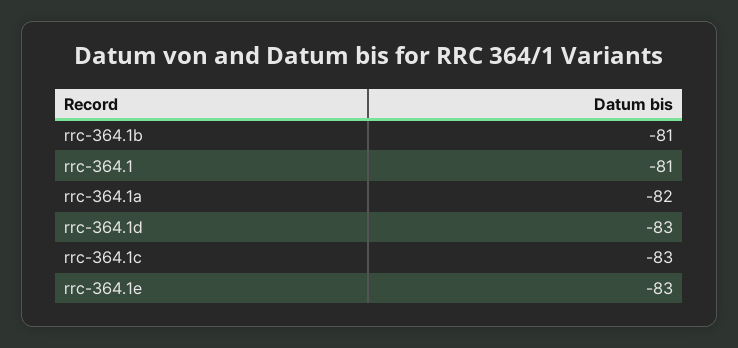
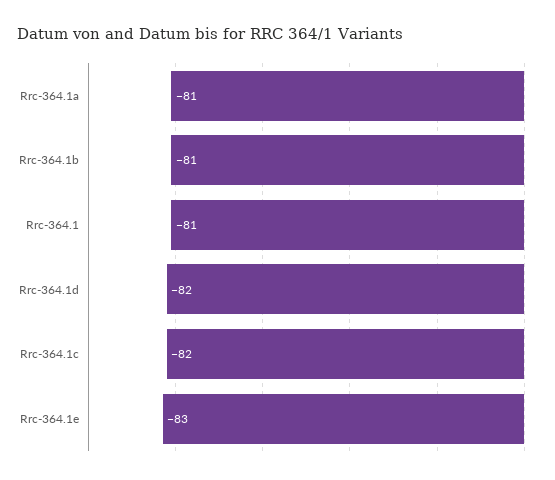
rrc-364.1a: -82 -> -81
rrc-364.1d: -83 -> -82
rrc-364.1c: -83 -> -82

